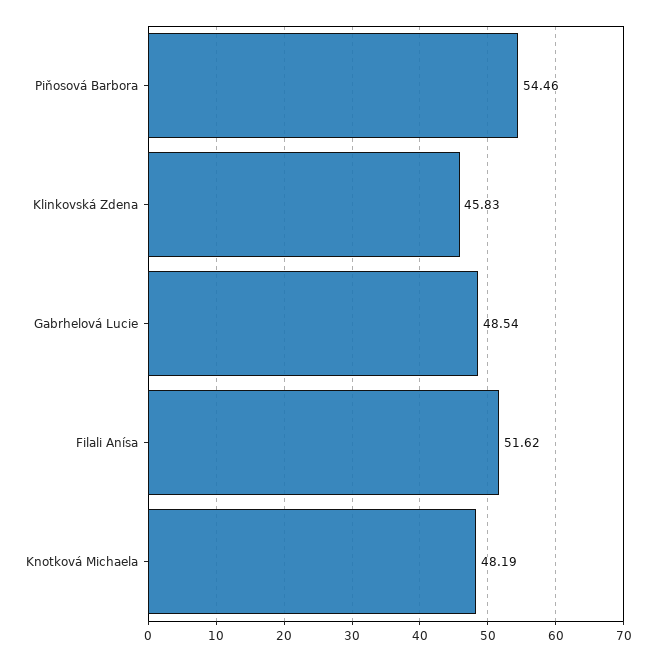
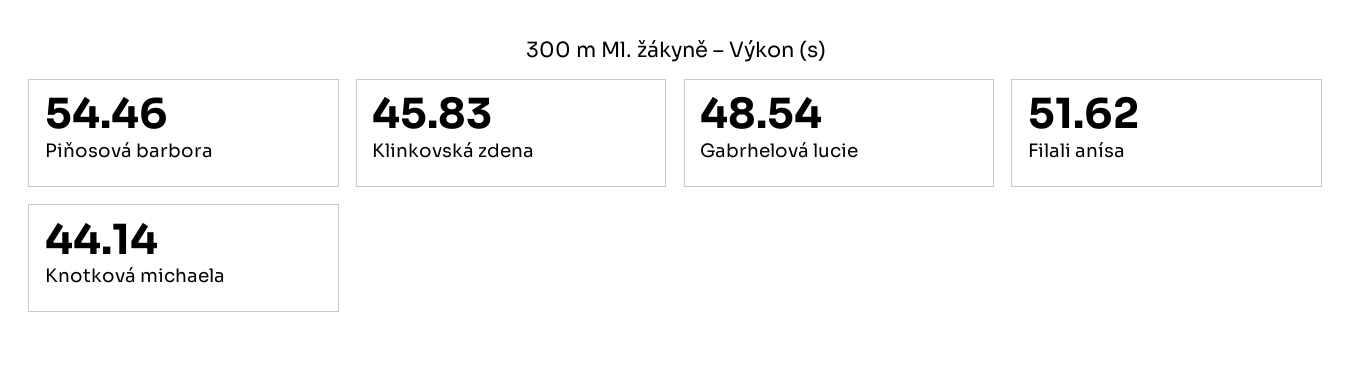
Knotková Michaela: 48.19 -> 44.14

